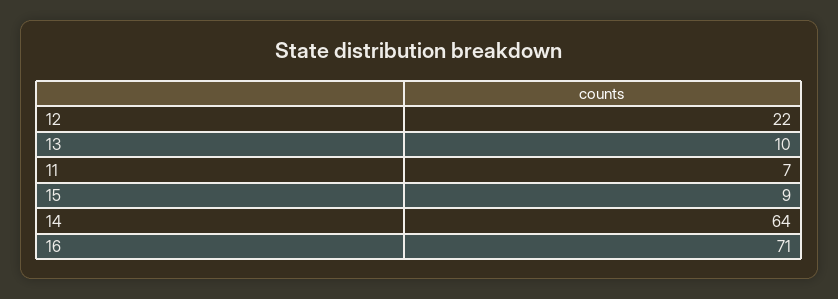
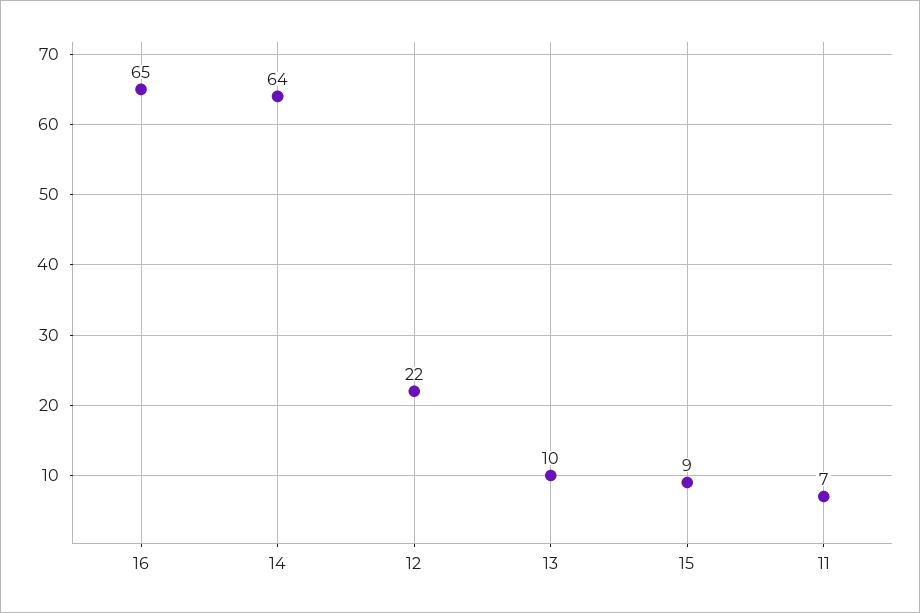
16: 71 -> 65

